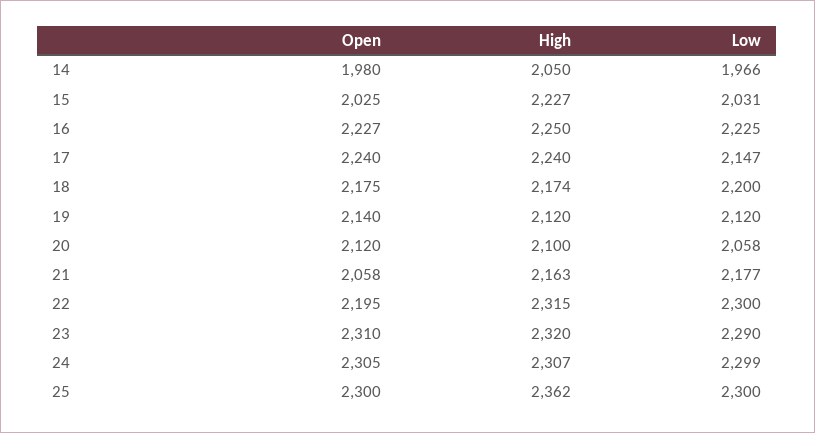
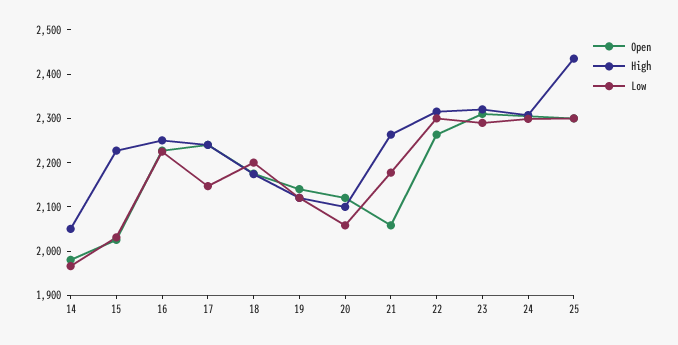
High, 21: 2163 -> 2260
Open, 22: 2195 -> 2260
High, 25: 2362 -> 2440

